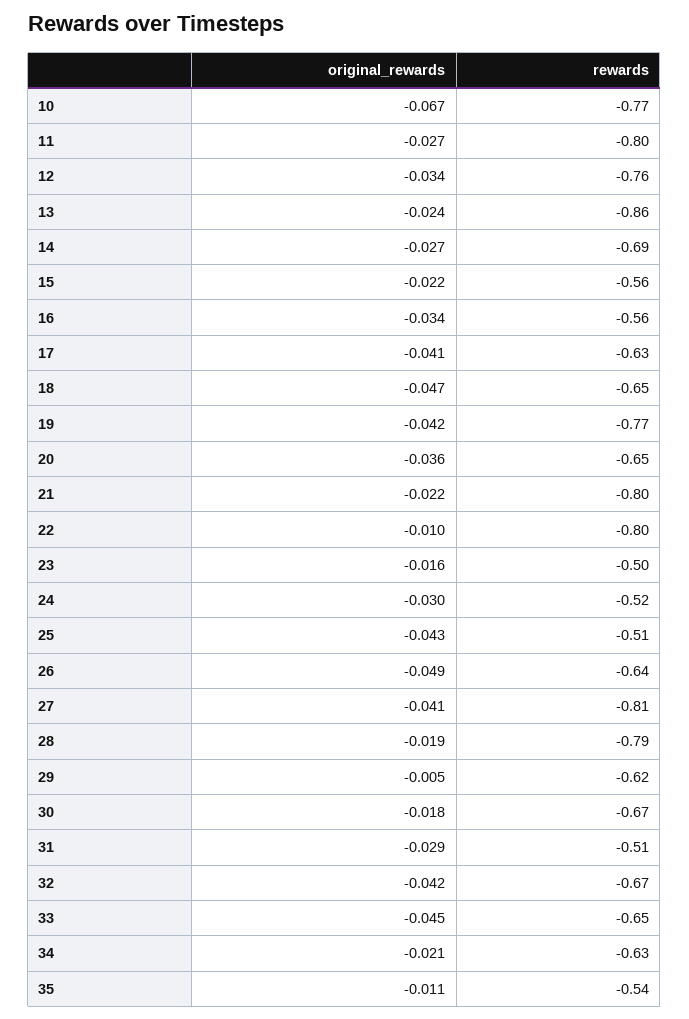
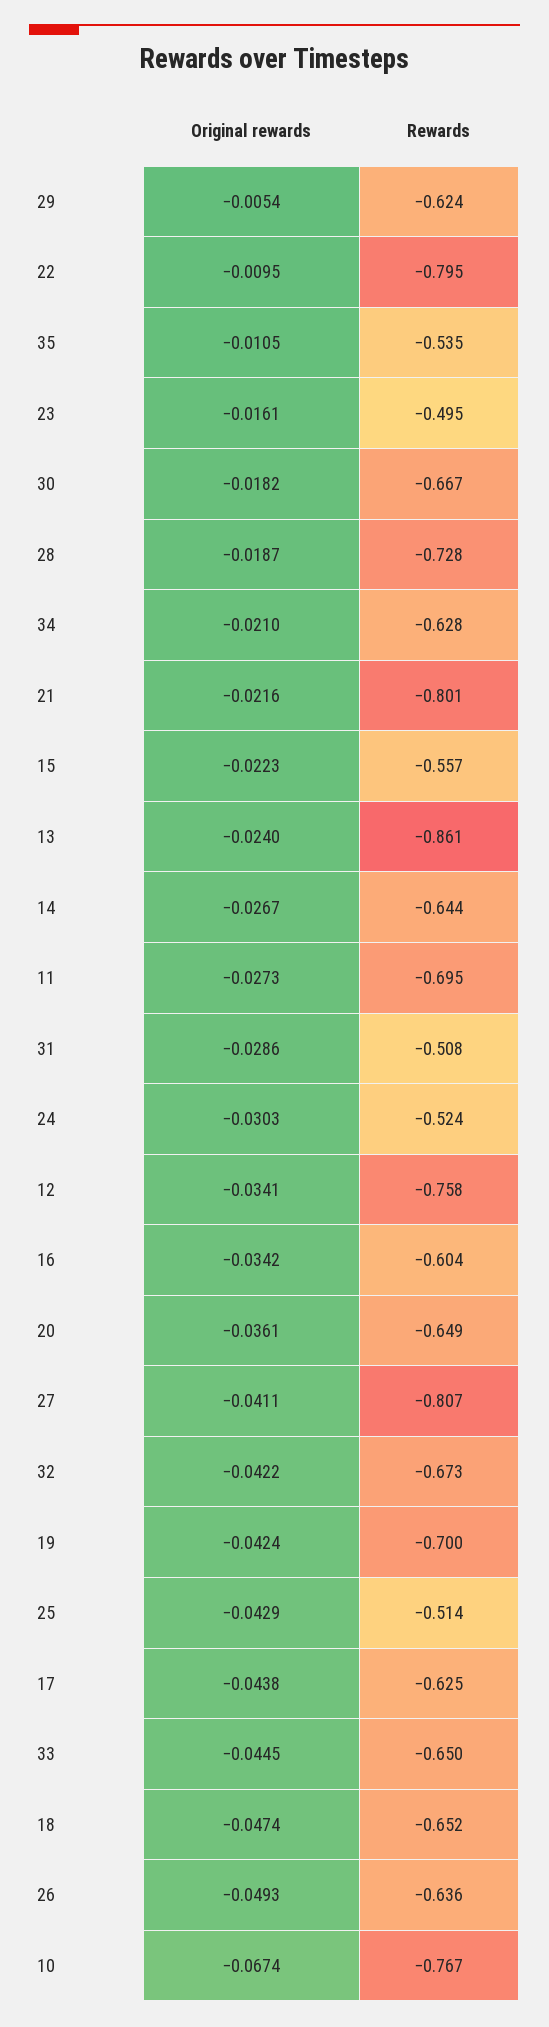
rewards, 11: -0.8 -> -0.695
rewards, 14: -0.69 -> -0.644
rewards, 16: -0.56 -> -0.604
original_rewards, 17: -0.041 -> -0.0438
rewards, 19: -0.77 -> -0.7
rewards, 28: -0.79 -> -0.728

